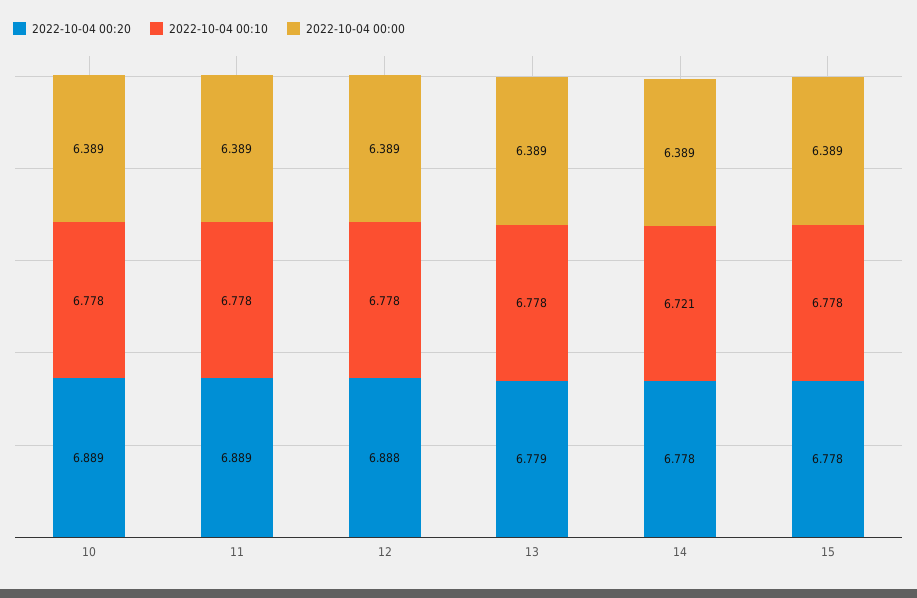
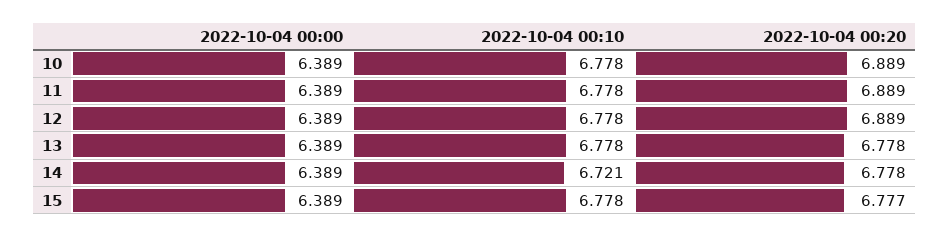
2022-10-04 00:20, 12: 6.888 -> 6.889
2022-10-04 00:20, 13: 6.779 -> 6.778
2022-10-04 00:20, 15: 6.778 -> 6.777

